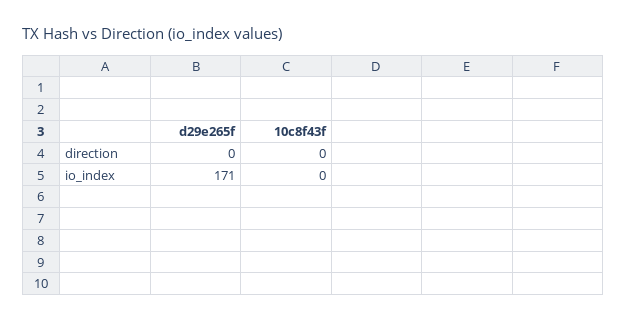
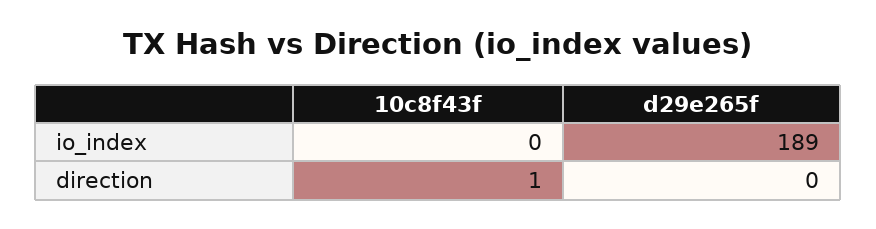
10c8f43f, direction: 0 -> 1
d29e265f, io_index: 171 -> 189

